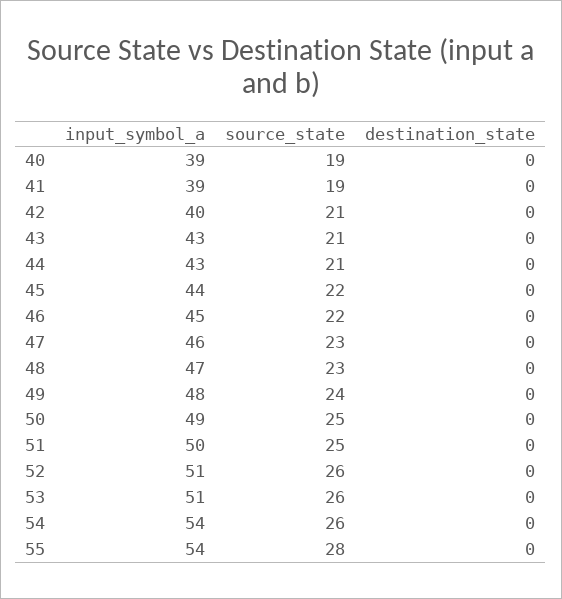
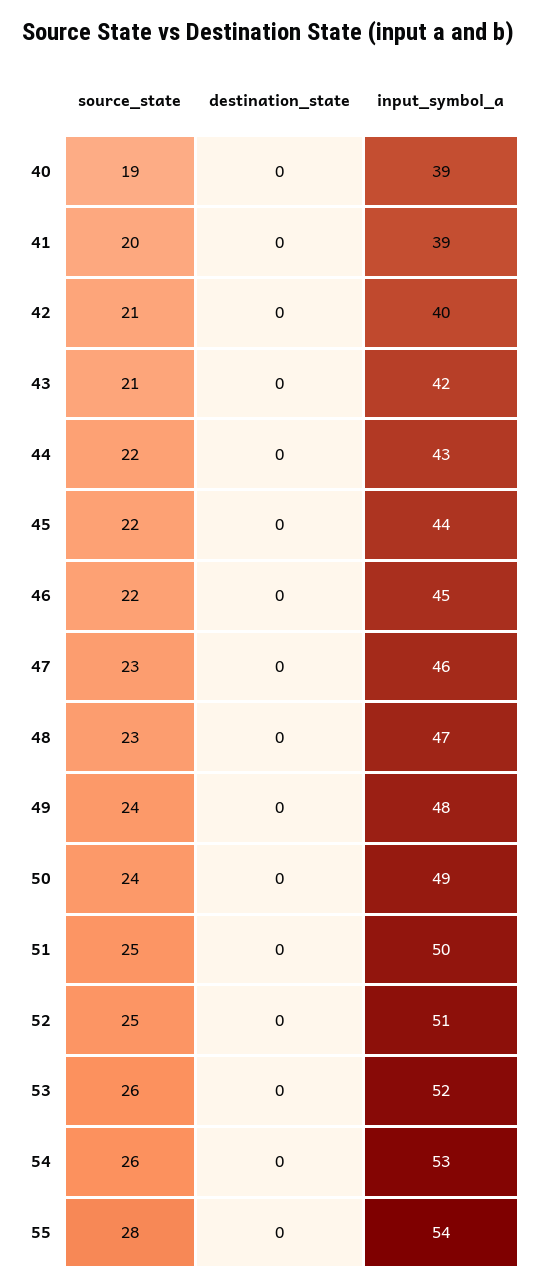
source_state, 41: 19 -> 20
input_symbol_a, 43: 43 -> 42
source_state, 44: 21 -> 22
source_state, 50: 25 -> 24
source_state, 52: 26 -> 25
input_symbol_a, 53: 51 -> 52
input_symbol_a, 54: 54 -> 53

